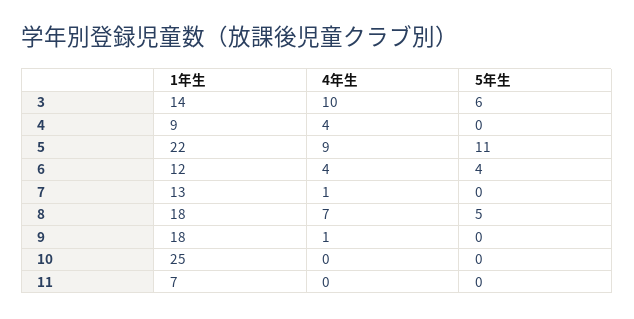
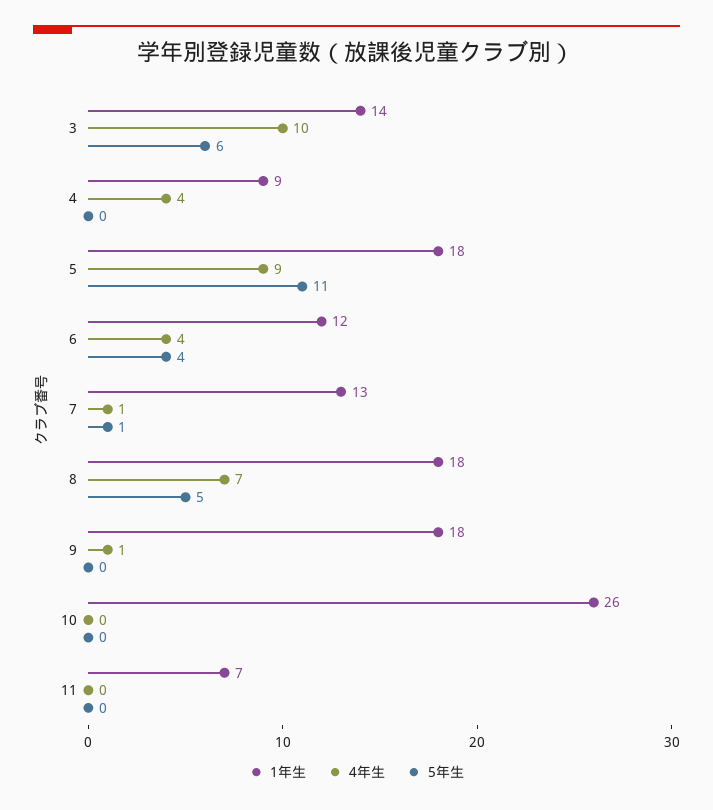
1年生, 5: 22 -> 18
5年生, 7: 0 -> 1
1年生, 10: 25 -> 26

